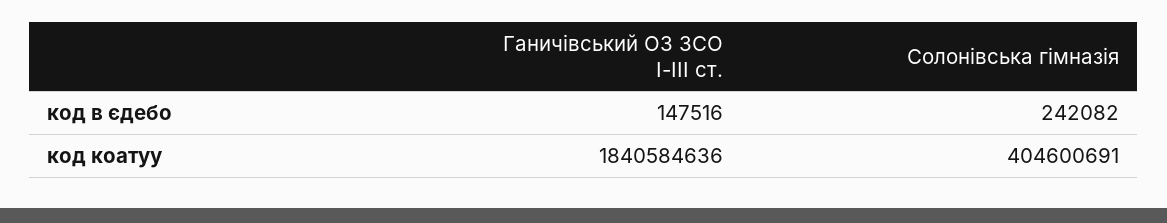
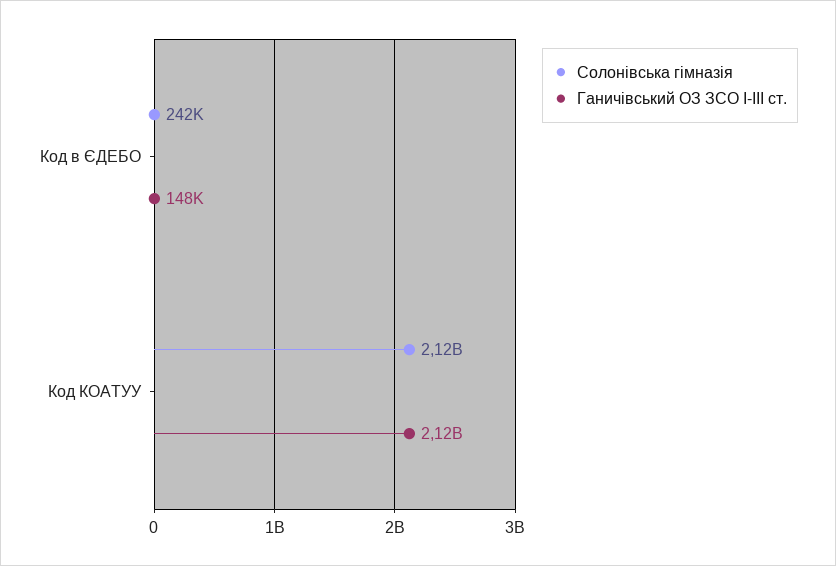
Ганичівський ОЗ ЗСО І-ІІІ ст., код коатуу: 1840584636 -> 2120000000
Солонівська гімназія, код коатуу: 404600691 -> 2120000000

